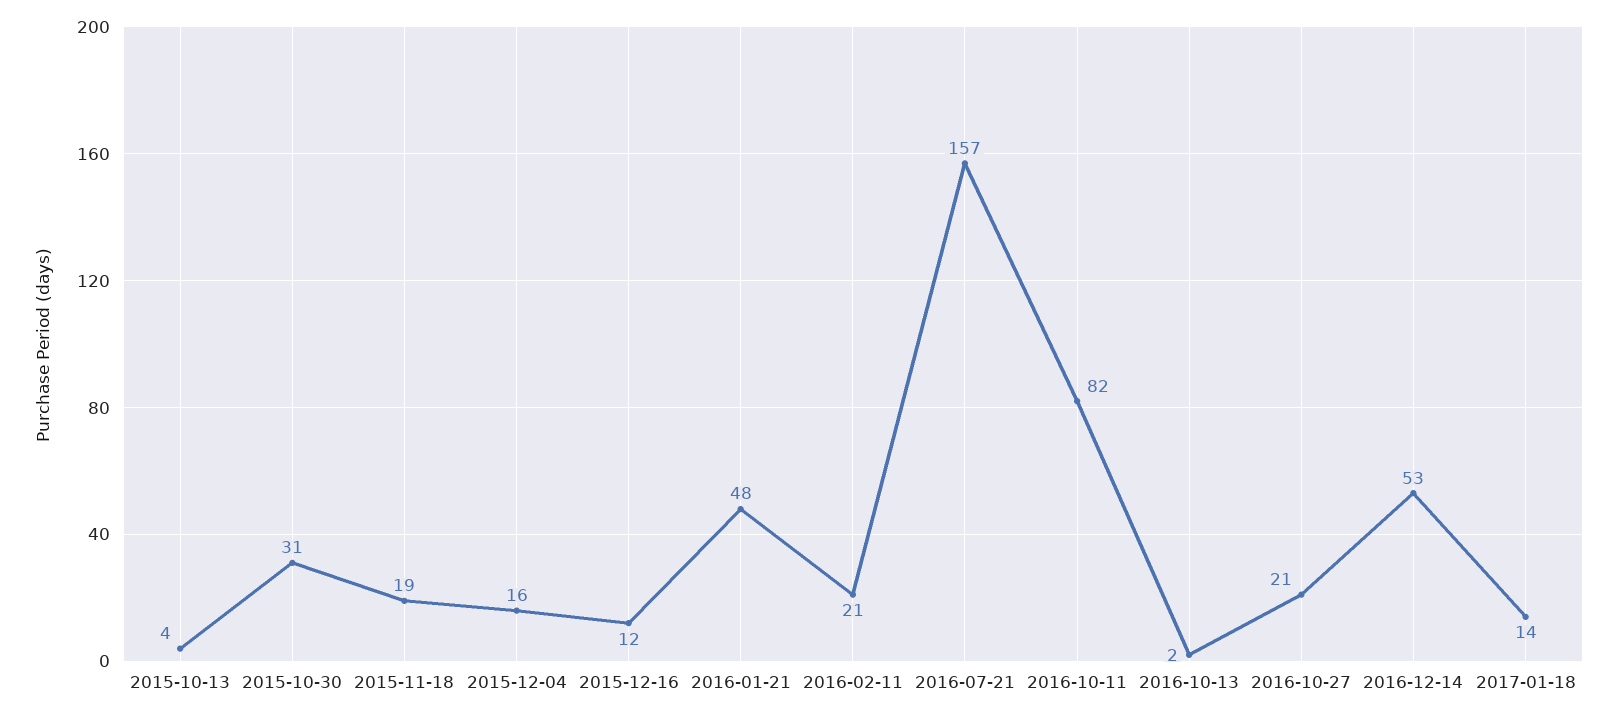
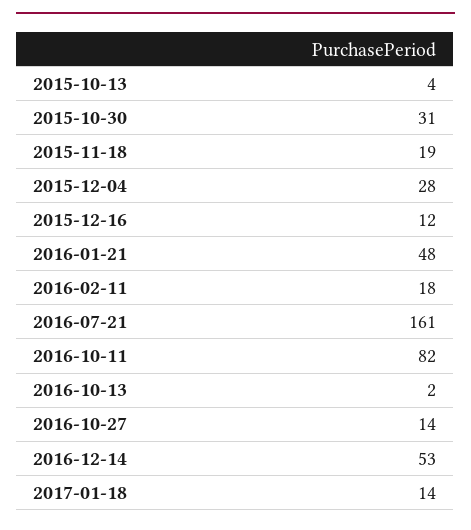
2015-12-04: 16 -> 28
2016-02-11: 21 -> 18
2016-07-21: 157 -> 161
2016-10-27: 21 -> 14

